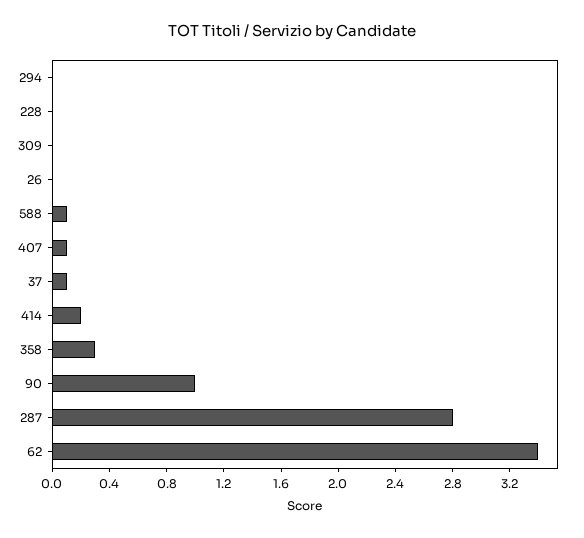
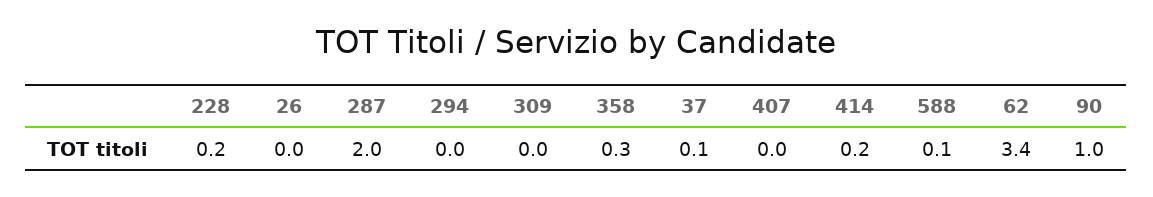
228: 0 -> 0.2
407: 0.1 -> 0
287: 2.8 -> 2

